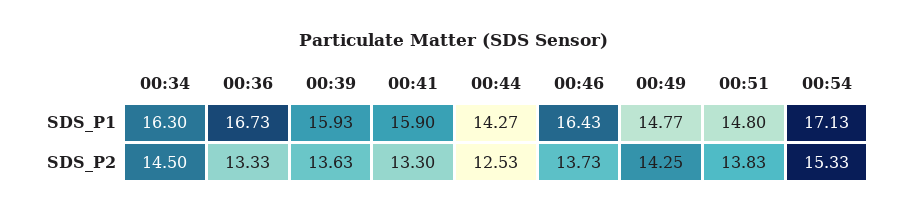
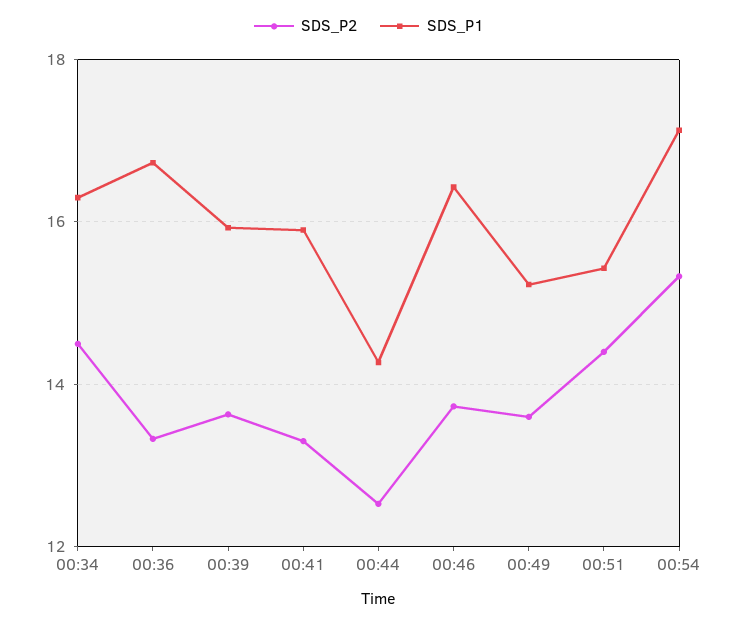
SDS_P1, 00:49: 14.77 -> 15.2
SDS_P1, 00:51: 14.8 -> 15.4
SDS_P2, 00:49: 14.25 -> 13.6
SDS_P2, 00:51: 13.83 -> 14.4

